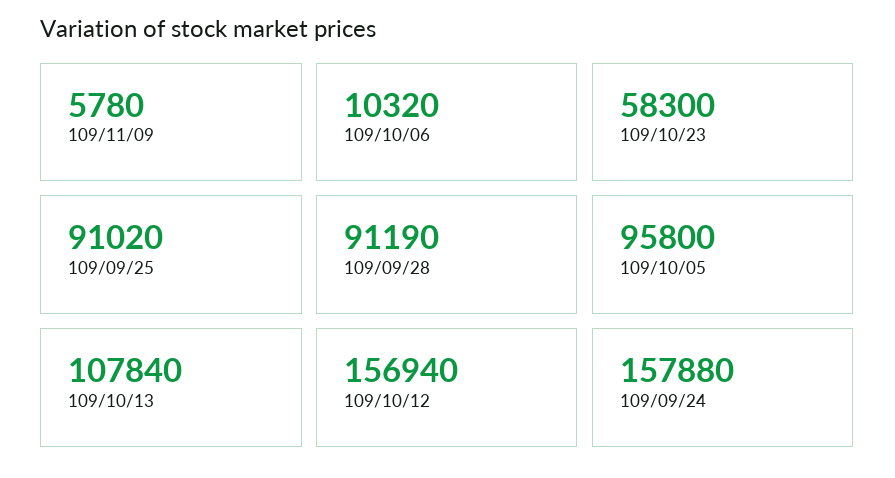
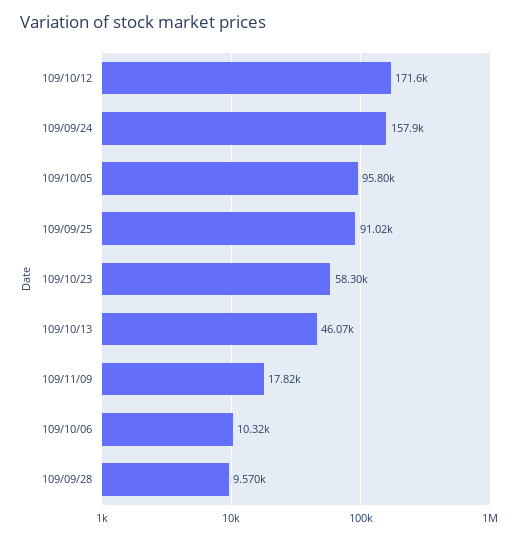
109/11/09: 5780 -> 17820
109/09/28: 91190 -> 9570
109/10/13: 107840 -> 46070
109/10/12: 156940 -> 171600

